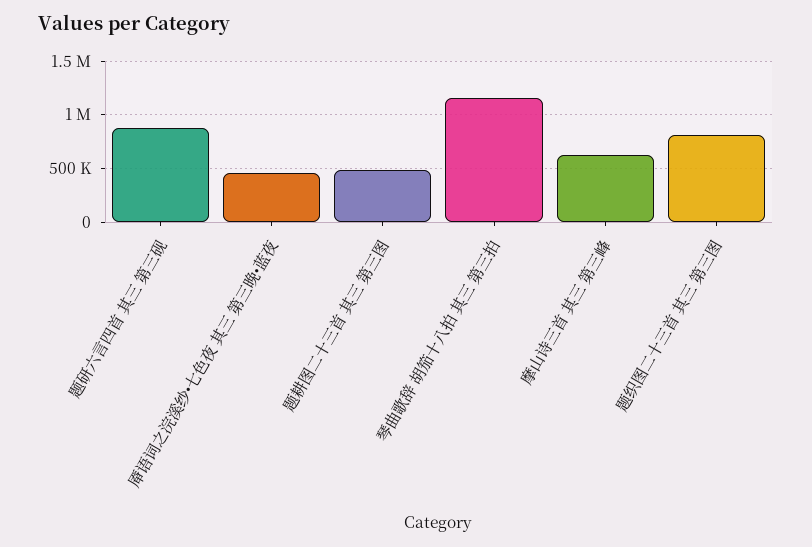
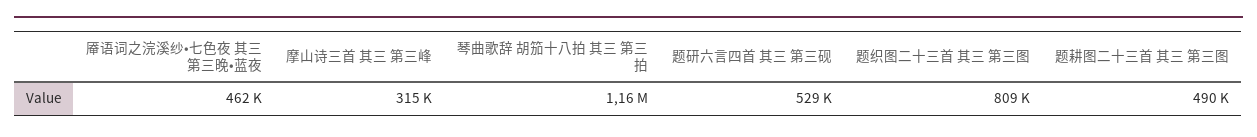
题研六言四首 其三 第三砚: 900000 -> 529000
摩山诗三首 其三 第三峰: 600000 -> 315000

